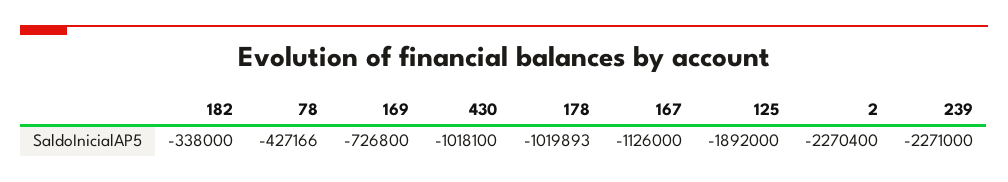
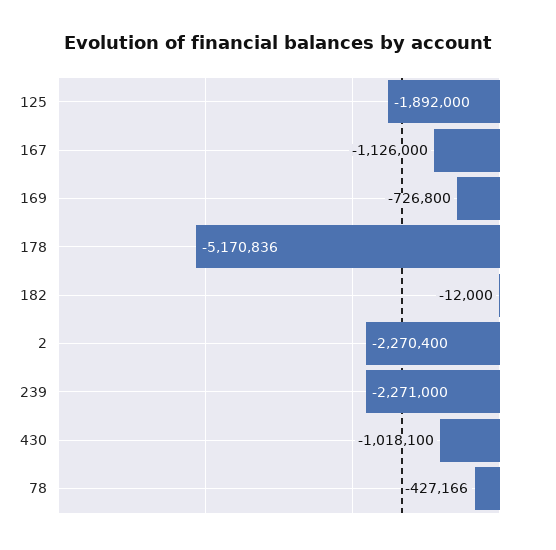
182: -338000 -> -12000
178: -1019893 -> -5170836

